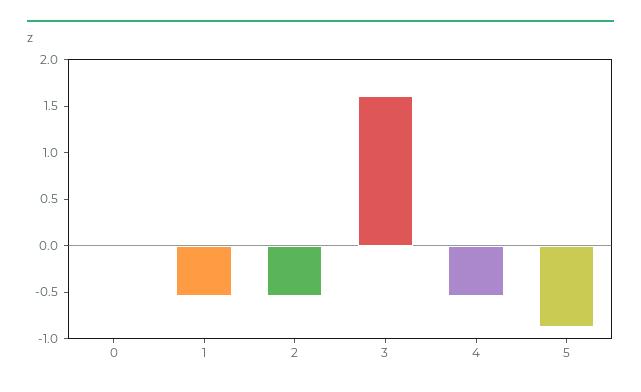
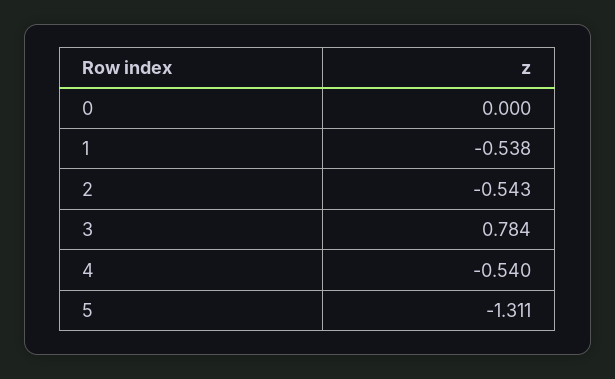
3: 1.6 -> 0.784
5: -0.9 -> -1.311

